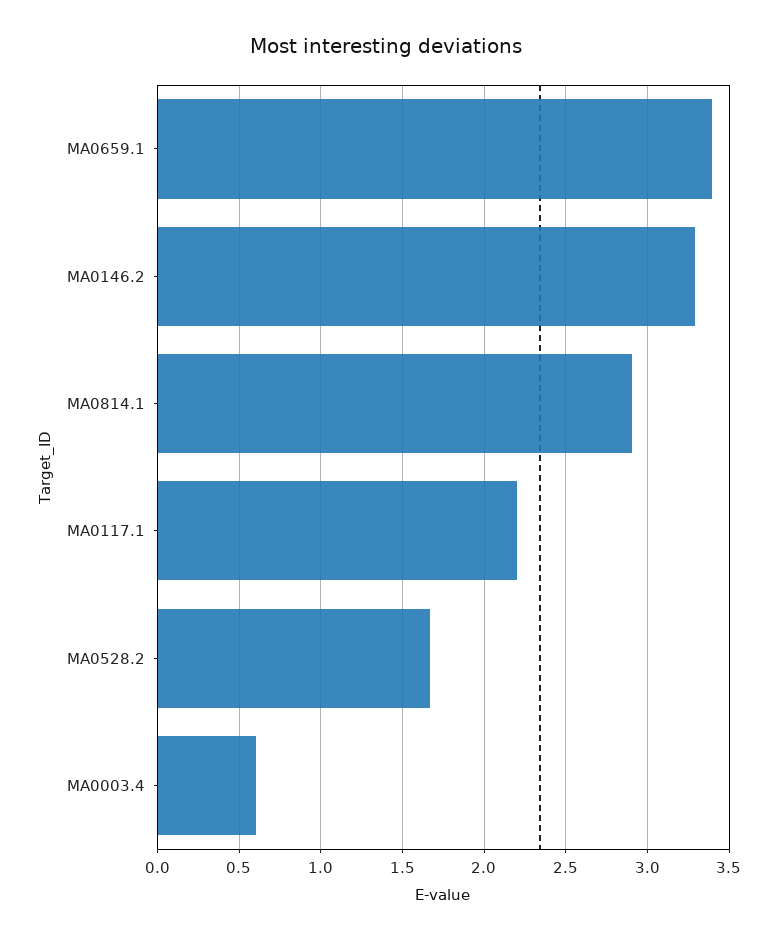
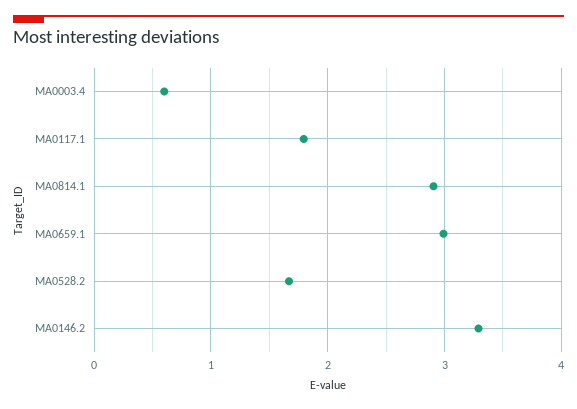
MA0659.1: 3.4 -> 3
MA0117.1: 2.2 -> 1.8

